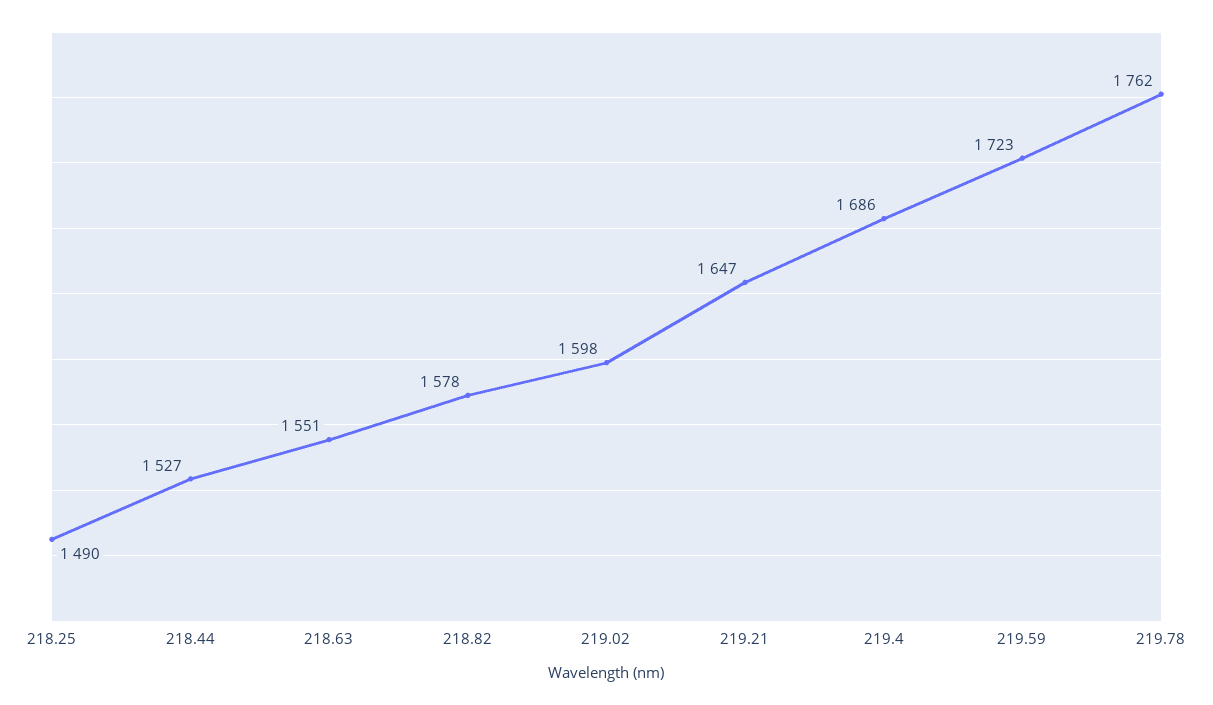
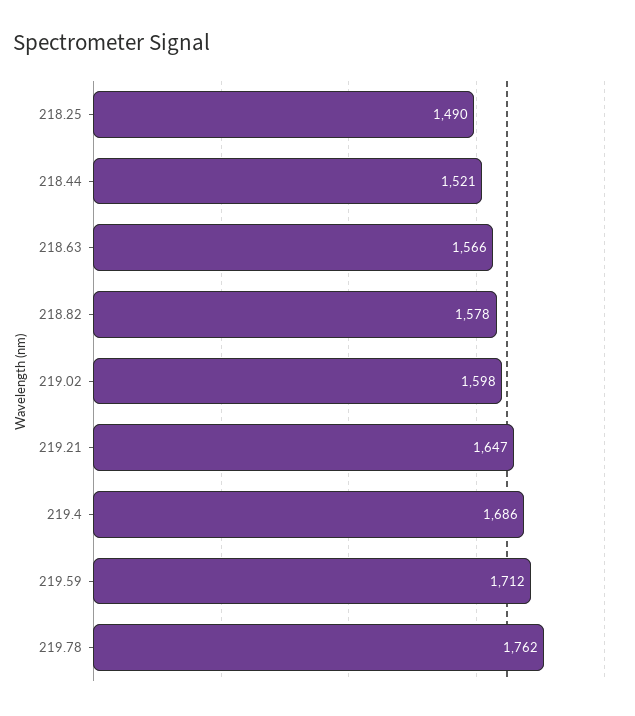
218.44: 1527 -> 1521
218.63: 1551 -> 1566
219.59: 1723 -> 1712

